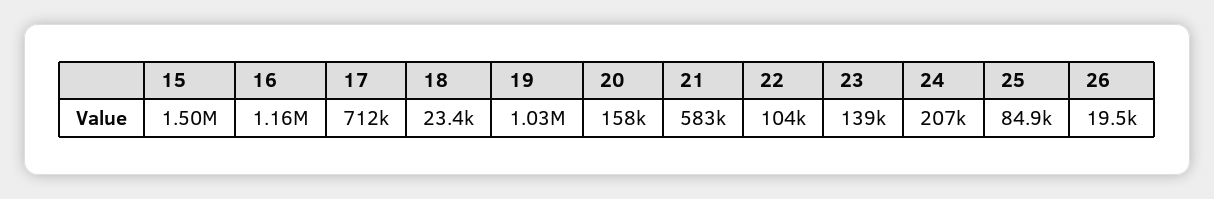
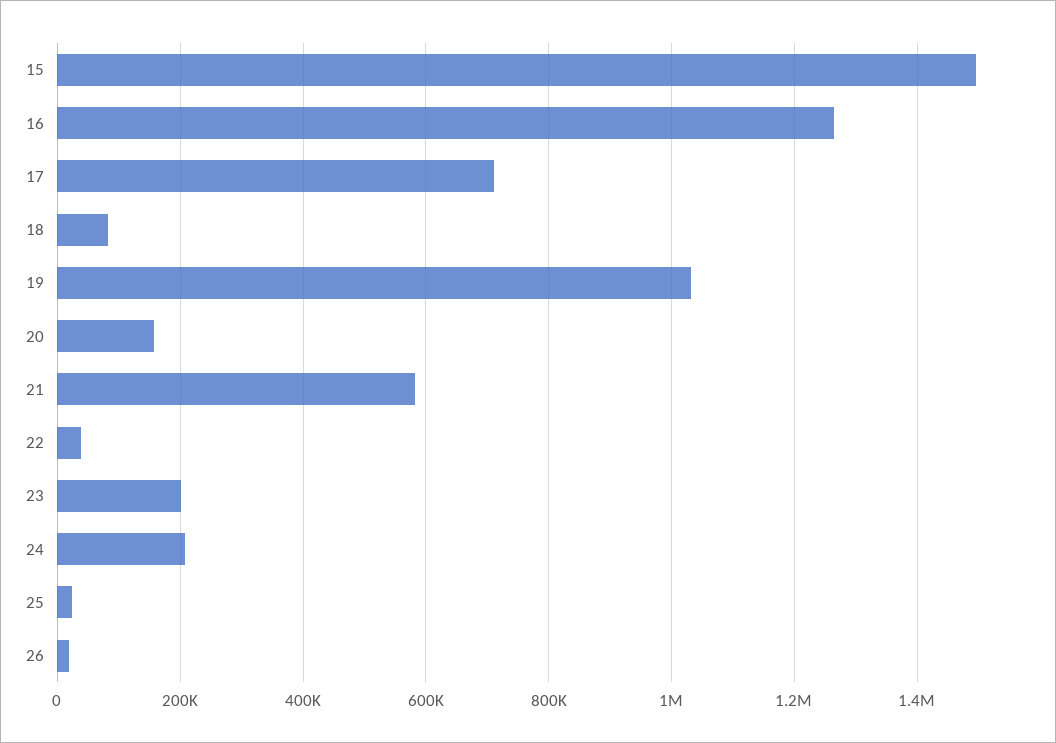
16: 1160000 -> 1260000
18: 23400 -> 80000
22: 104000 -> 40000
23: 139000 -> 200000
25: 84900 -> 20000

